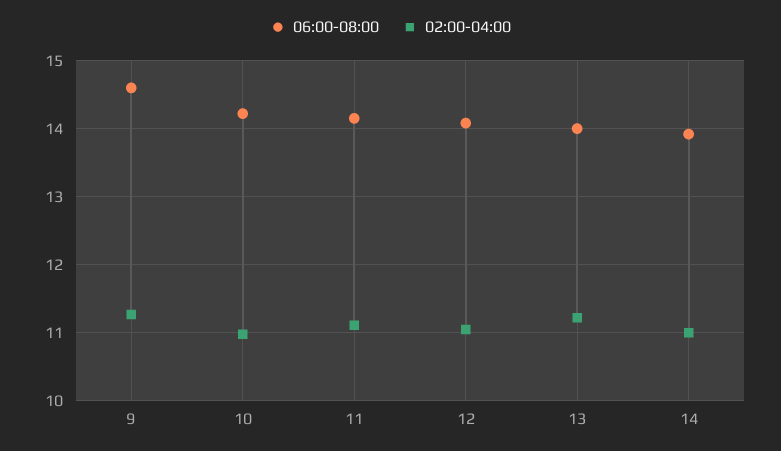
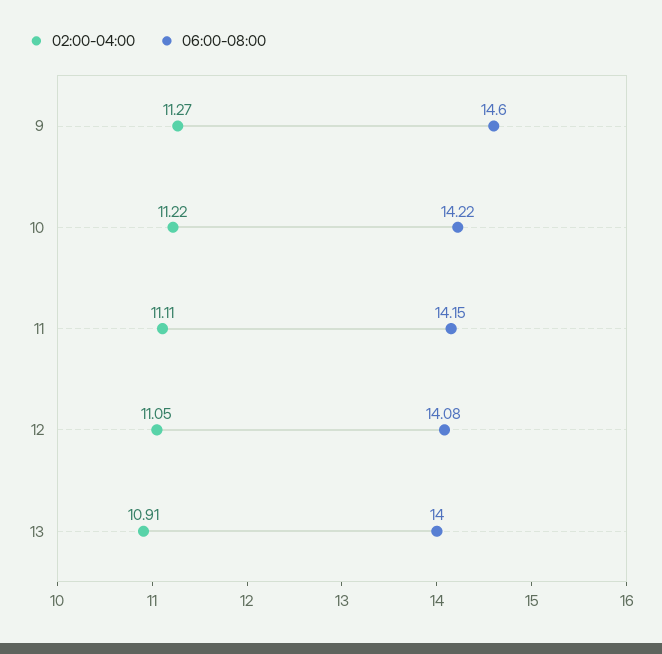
02:00-04:00, 10: 11 -> 11.22
02:00-04:00, 13: 11.2 -> 10.91
06:00-08:00, 14: 13.9 -> none
02:00-04:00, 14: 11 -> none

